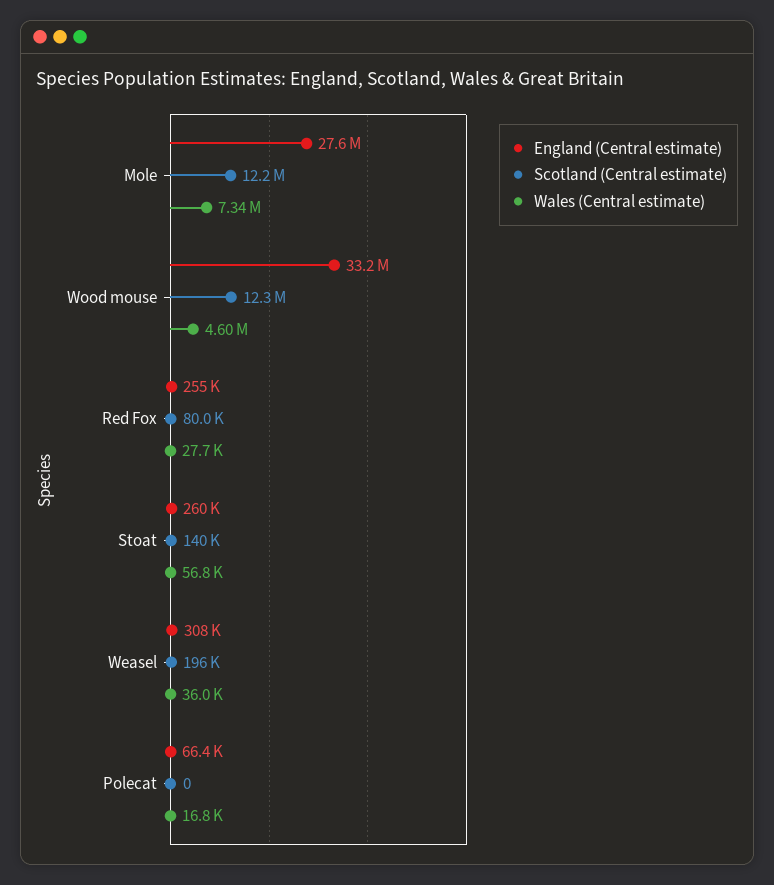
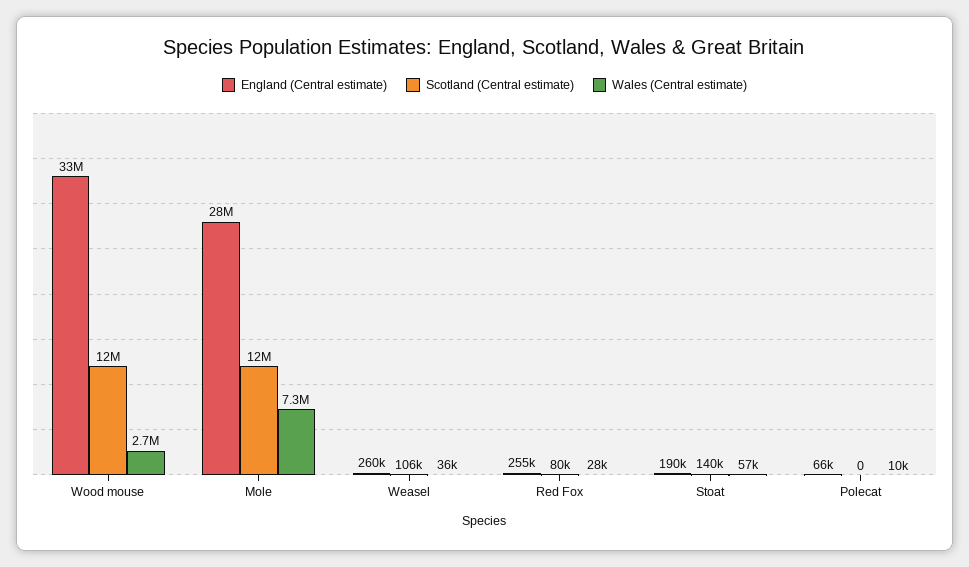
Wales (Central estimate), Wood mouse: 4600000 -> 2700000
England (Central estimate), Stoat: 260000 -> 190000
England (Central estimate), Weasel: 308000 -> 260000
Scotland (Central estimate), Weasel: 196000 -> 106000
Wales (Central estimate), Polecat: 16800 -> 10000

